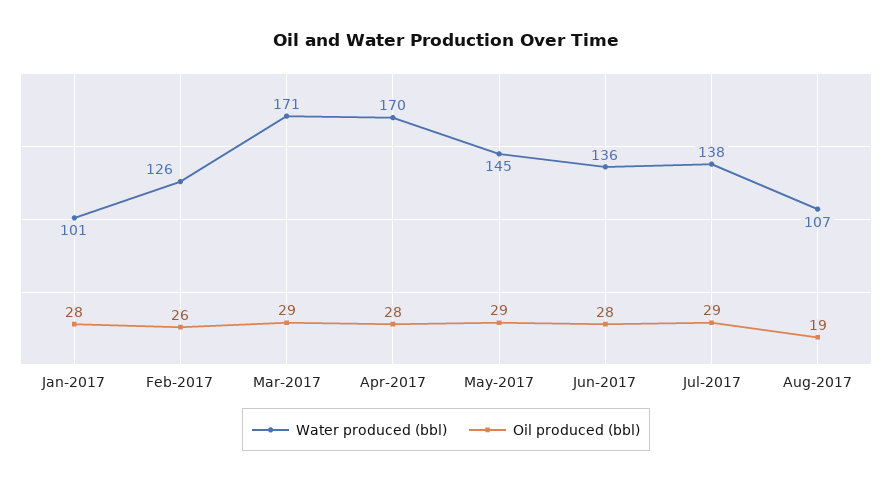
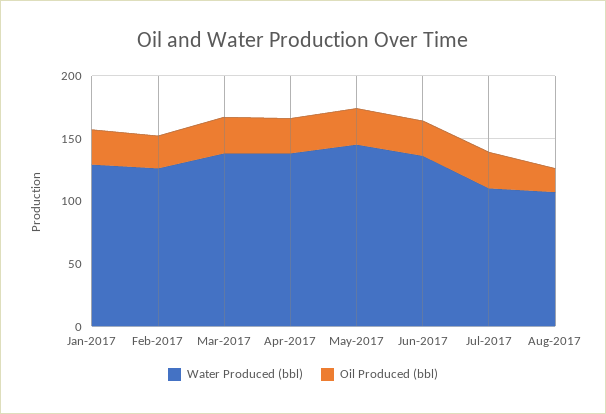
Water produced (bbl), Jan-2017: 101 -> 130
Water produced (bbl), Mar-2017: 171 -> 140
Water produced (bbl), Apr-2017: 170 -> 140
Water produced (bbl), Jul-2017: 138 -> 110

